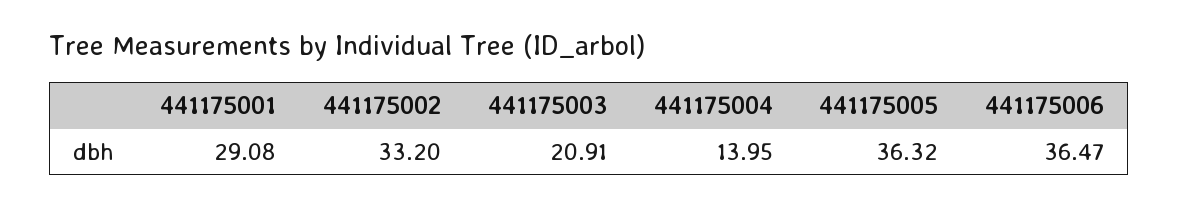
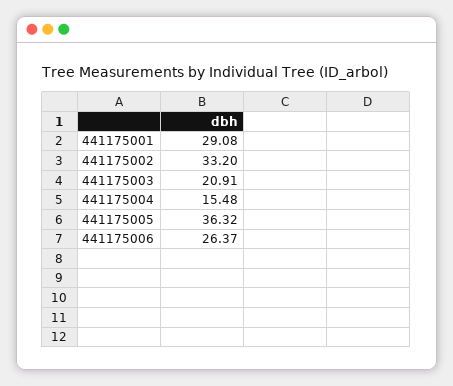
441175004: 13.95 -> 15.48
441175006: 36.47 -> 26.37

